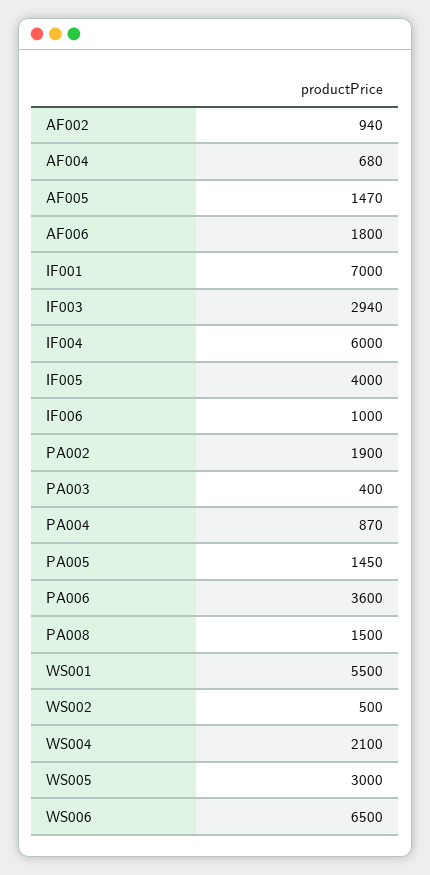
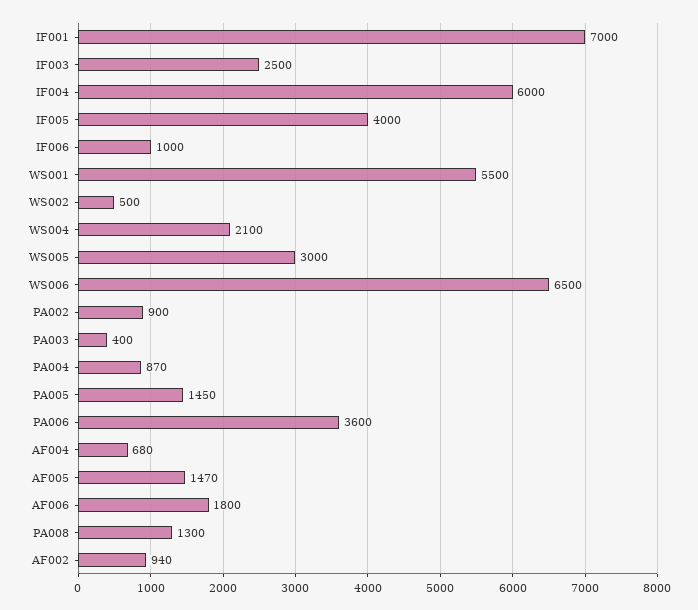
IF003: 2940 -> 2500
PA002: 1900 -> 900
PA008: 1500 -> 1300

